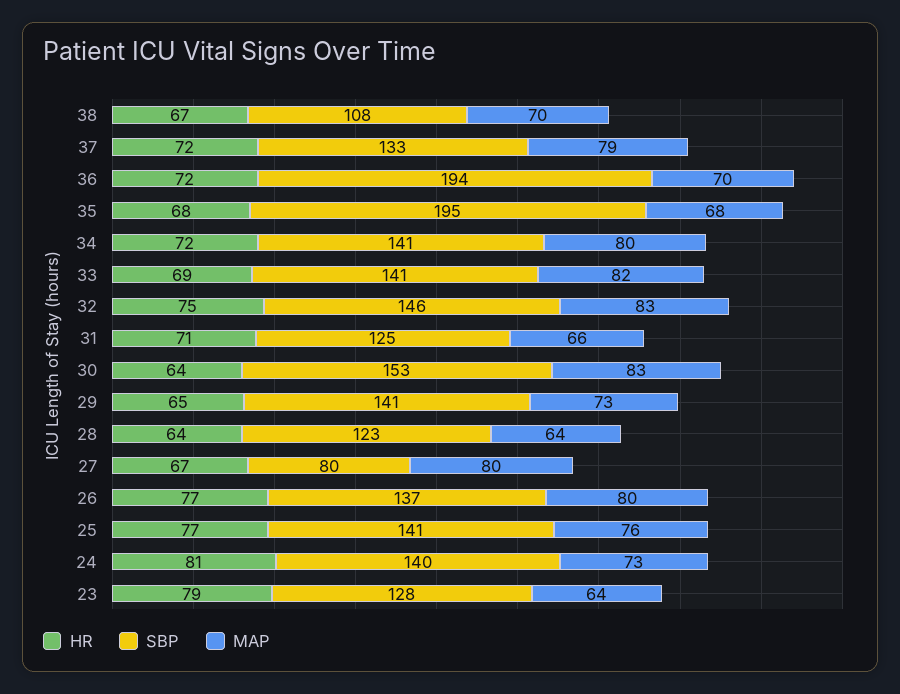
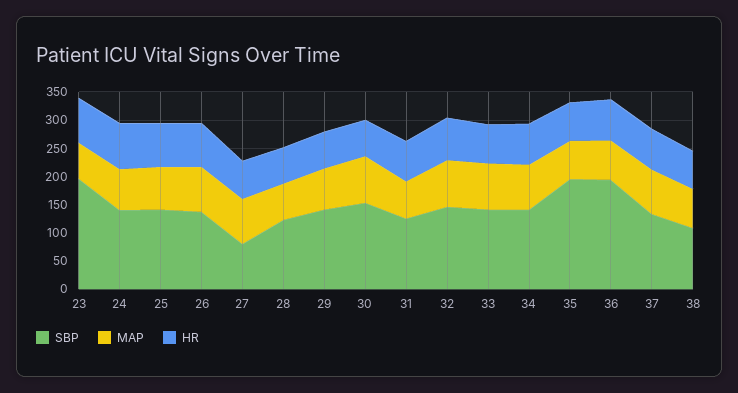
SBP, 23: 128 -> 200

